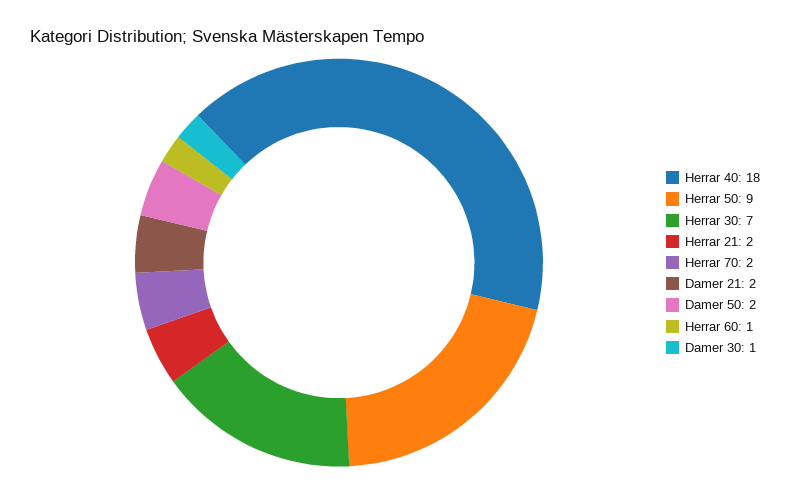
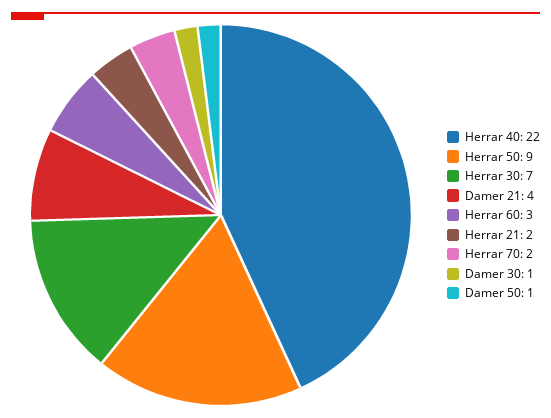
Herrar 40: 18 -> 22
Damer 21: 2 -> 4
Damer 50: 2 -> 1
Herrar 60: 1 -> 3

